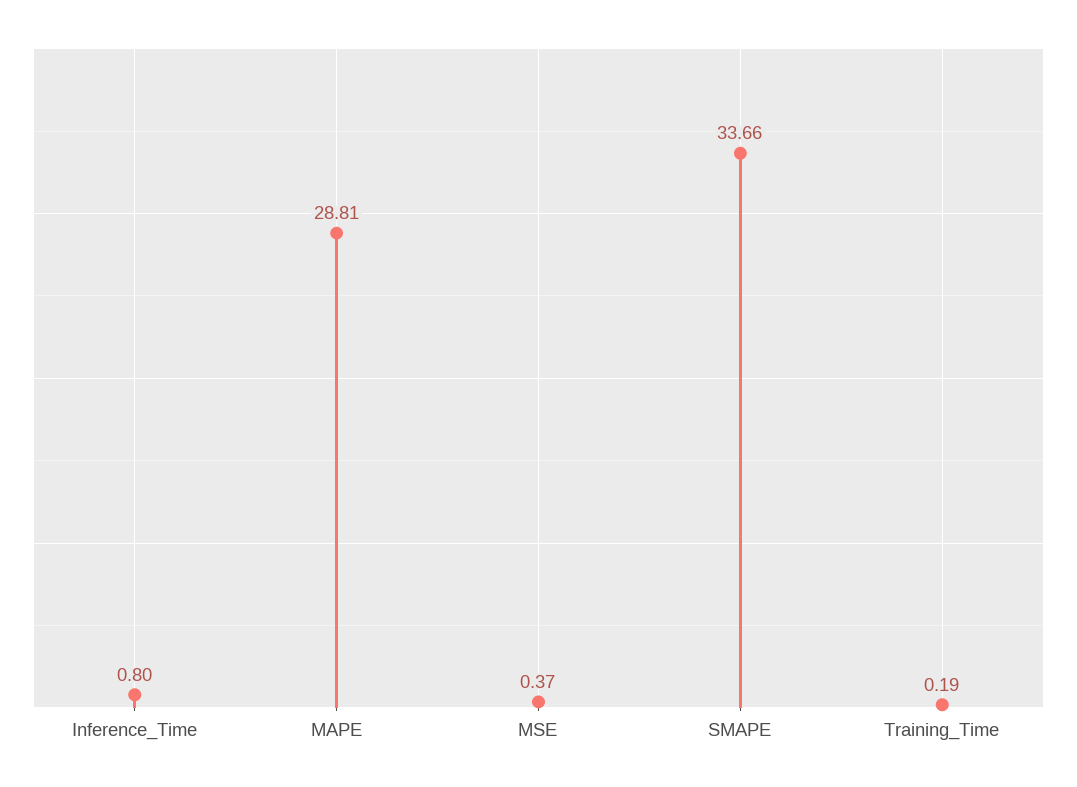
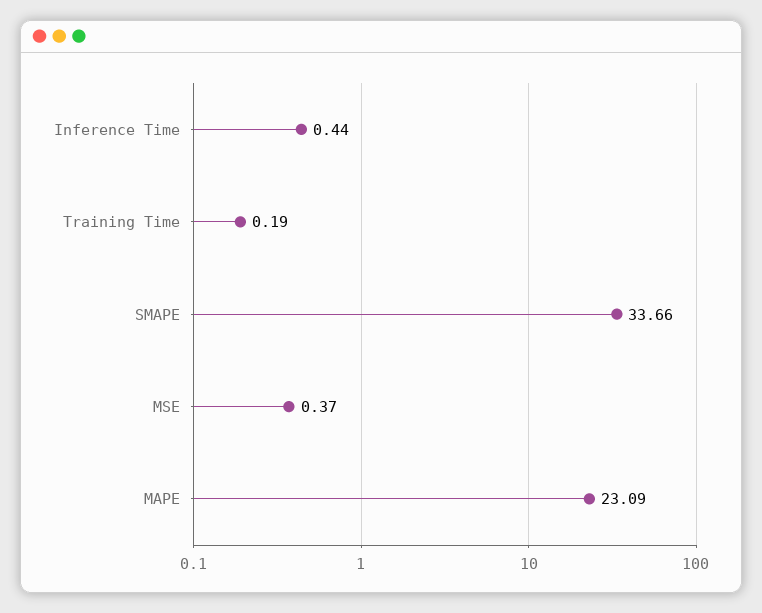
Inference_Time: 0.8 -> 0.44
MAPE: 28.81 -> 23.09

